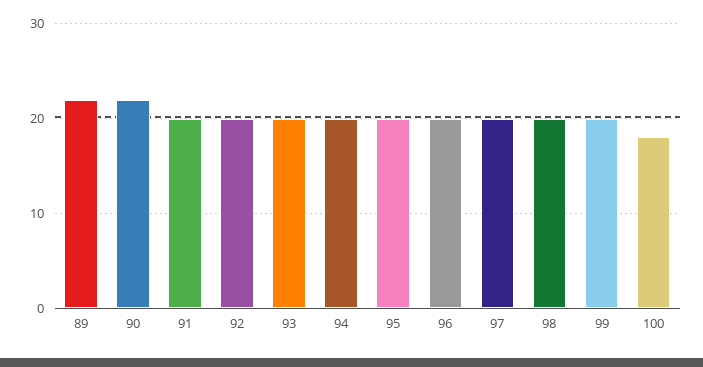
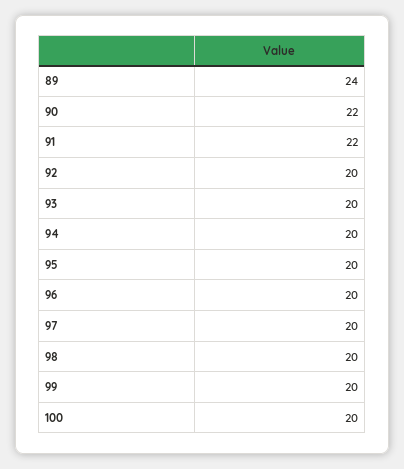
89: 22 -> 24
91: 20 -> 22
100: 18 -> 20

